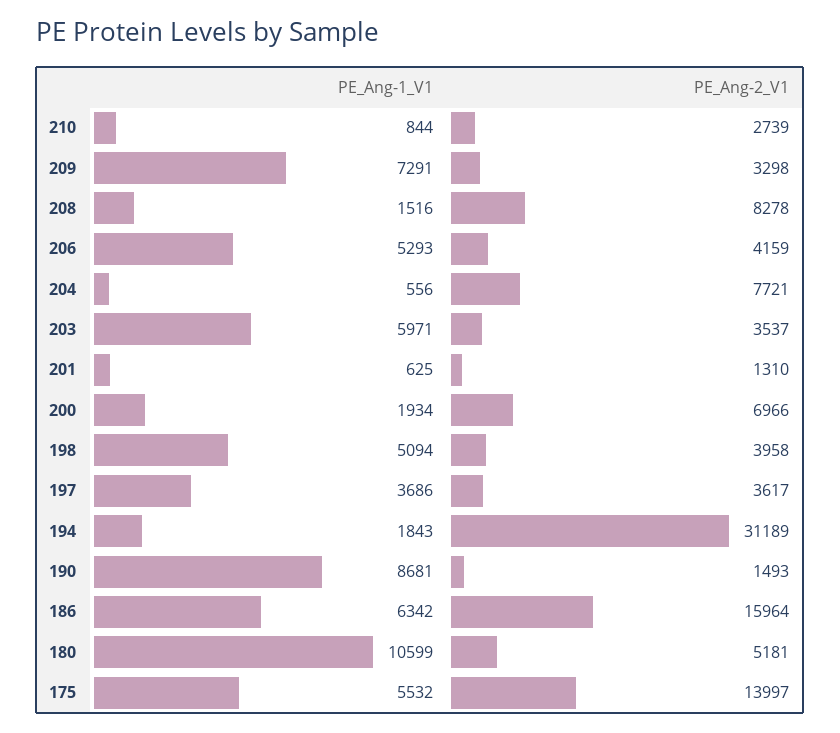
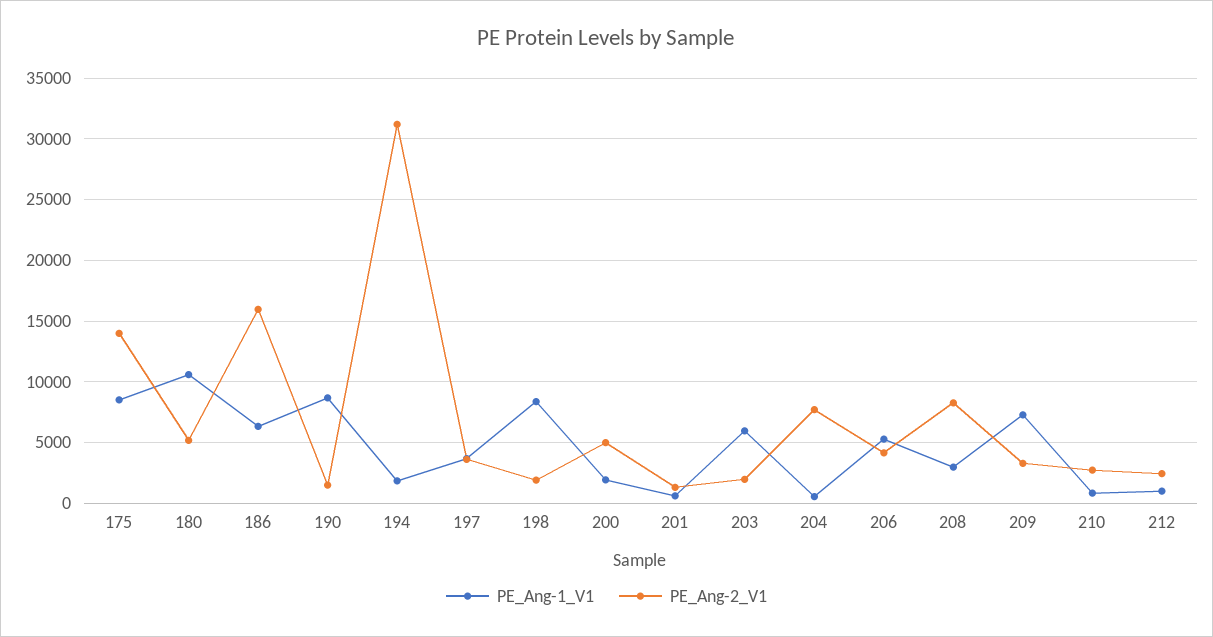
PE_Ang-1_V1, 208: 1516 -> 3000
PE_Ang-2_V1, 203: 3537 -> 2000
PE_Ang-2_V1, 200: 6966 -> 5000
PE_Ang-1_V1, 198: 5094 -> 8500
PE_Ang-2_V1, 198: 3958 -> 2000
PE_Ang-1_V1, 175: 5532 -> 8500
PE_Ang-1_V1, 212: none -> 1000
PE_Ang-2_V1, 212: none -> 2500

